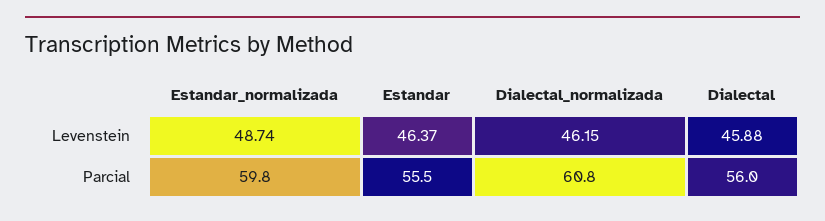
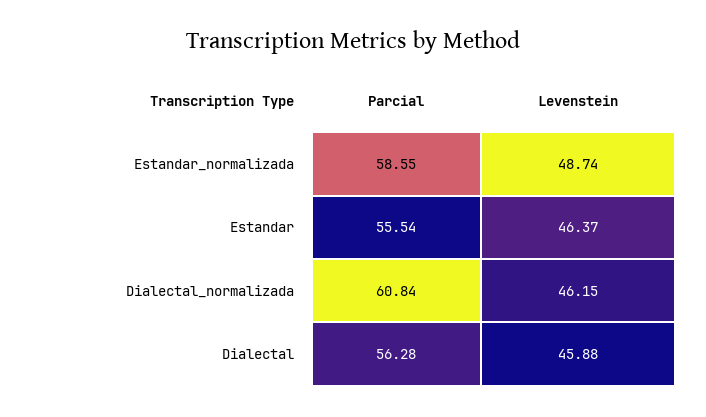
Estandar_normalizada, Parcial: 59.8 -> 58.55
Dialectal, Parcial: 56 -> 56.28

